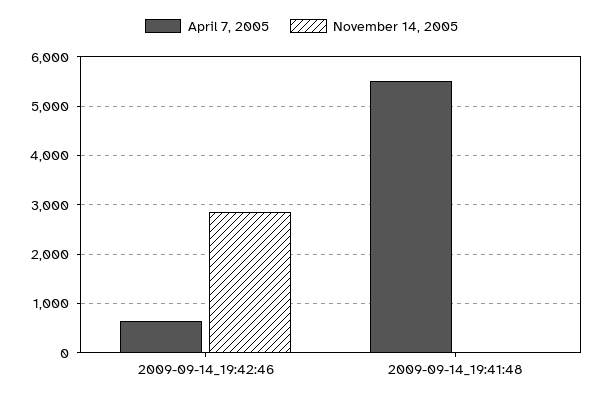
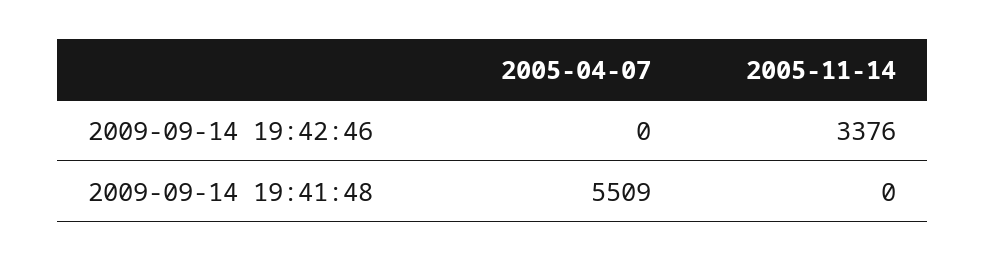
April 7, 2005, 2009-09-14_19:42:46: 600 -> 0
November 14, 2005, 2009-09-14_19:42:46: 2800 -> 3376

